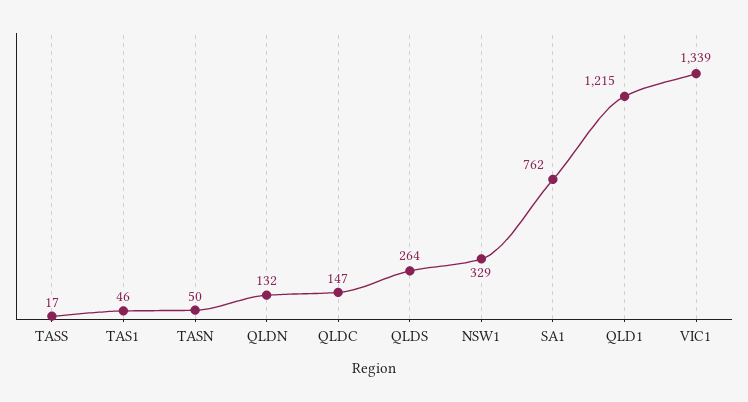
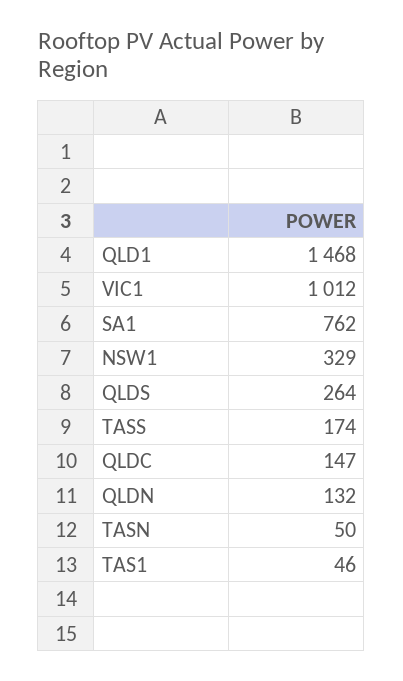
TASS: 17 -> 174
QLD1: 1215 -> 1468
VIC1: 1339 -> 1012

